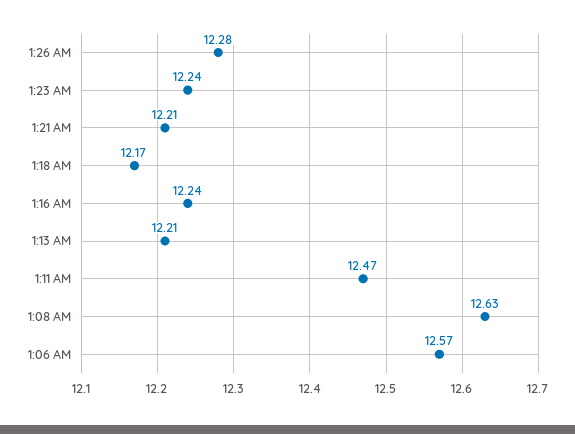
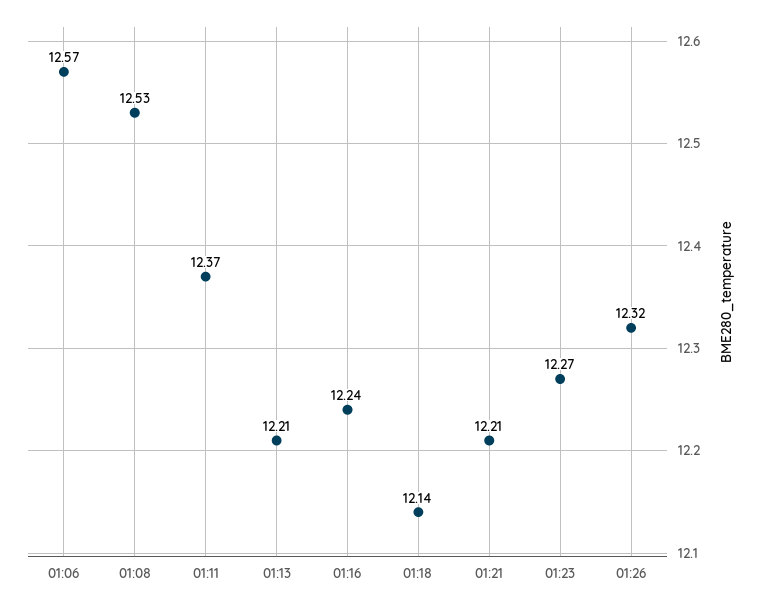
1:26 AM: 12.28 -> 12.32
1:23 AM: 12.24 -> 12.27
1:18 AM: 12.17 -> 12.14
1:11 AM: 12.47 -> 12.37
1:08 AM: 12.63 -> 12.53

